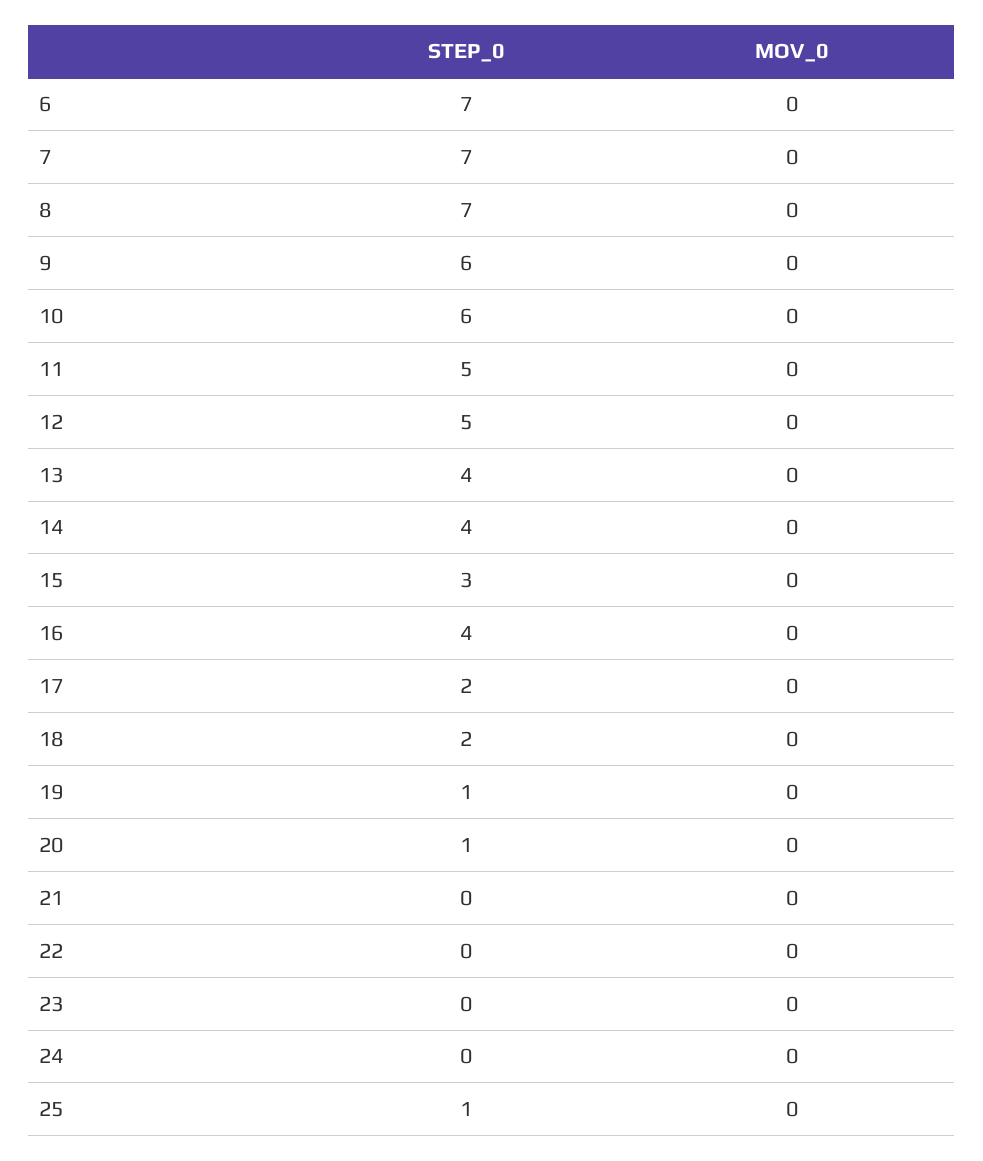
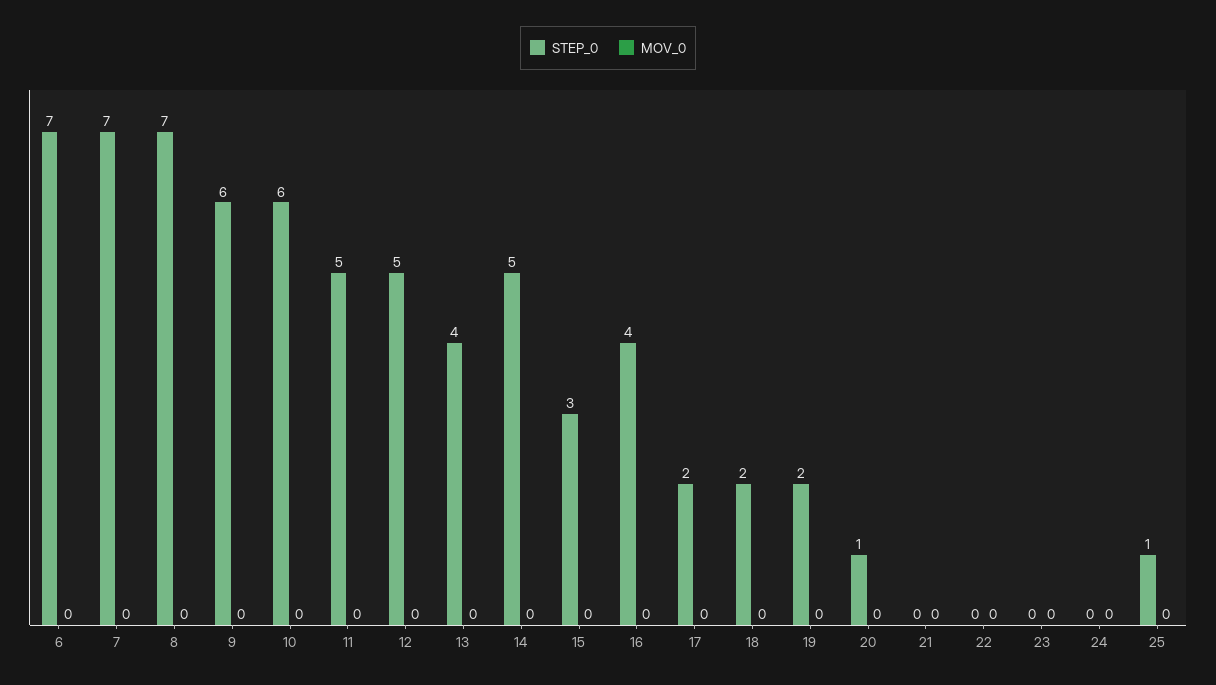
STEP_0, 14: 4 -> 5
STEP_0, 19: 1 -> 2

